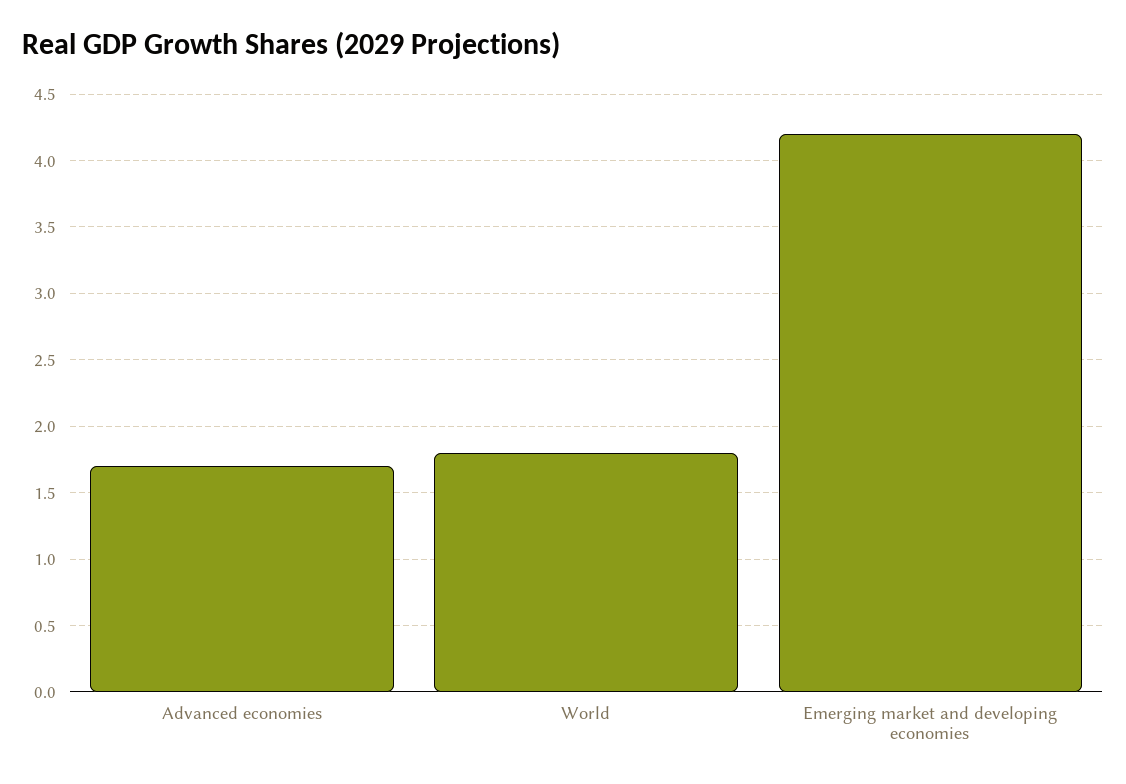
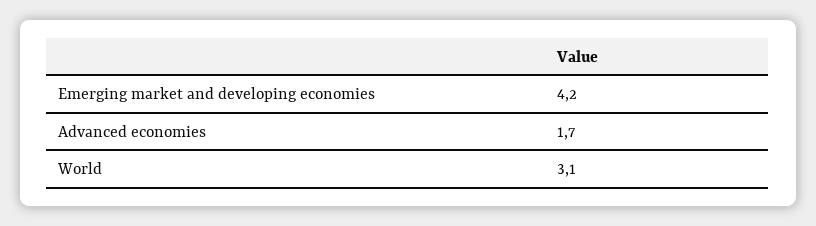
World: 1.8 -> 3.1

